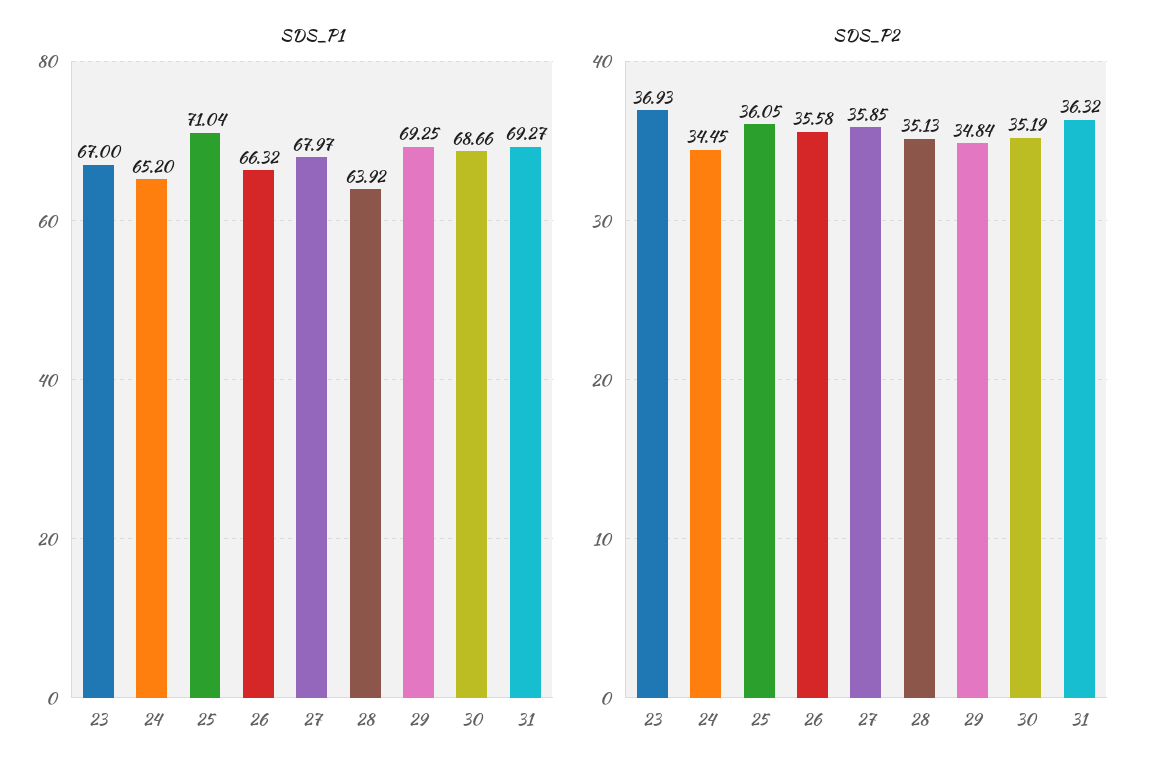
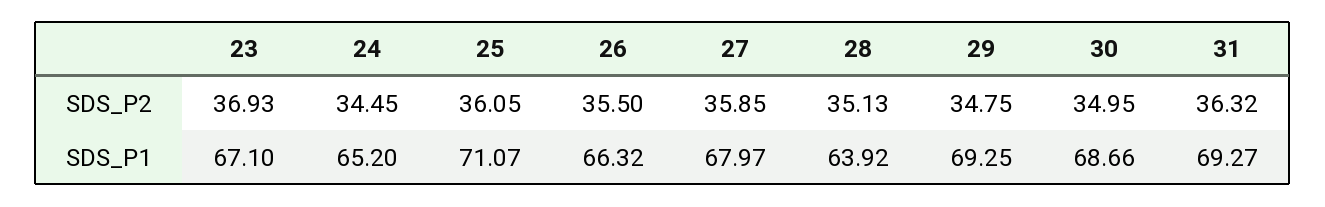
SDS_P1, 23: 67 -> 67.1
SDS_P1, 25: 71.04 -> 71.07
SDS_P2, 26: 35.58 -> 35.5
SDS_P2, 29: 34.84 -> 34.75
SDS_P2, 30: 35.19 -> 34.95

